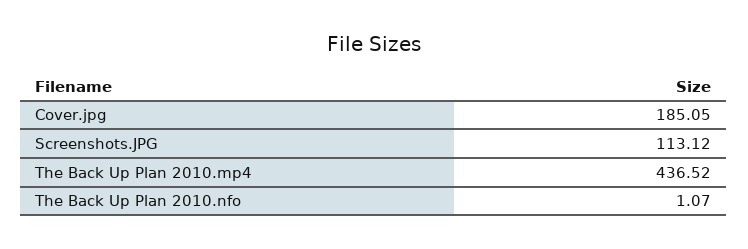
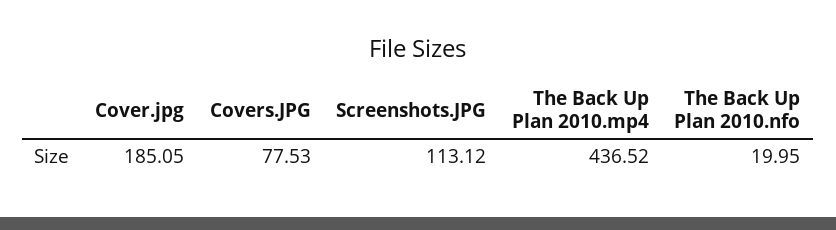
The Back Up Plan 2010.nfo: 1.07 -> 19.95
Covers.JPG: none -> 77.53

